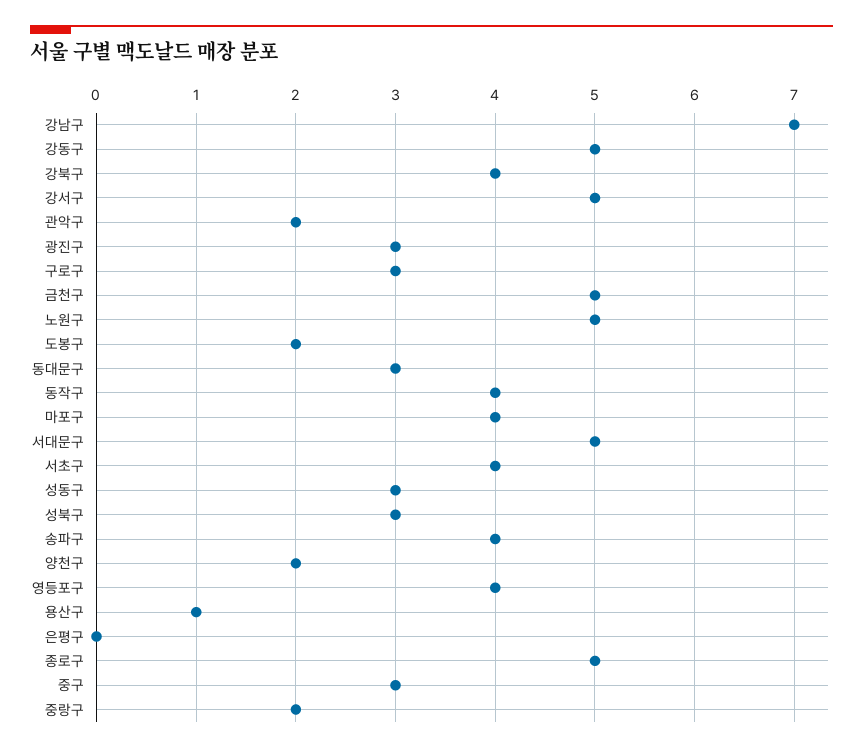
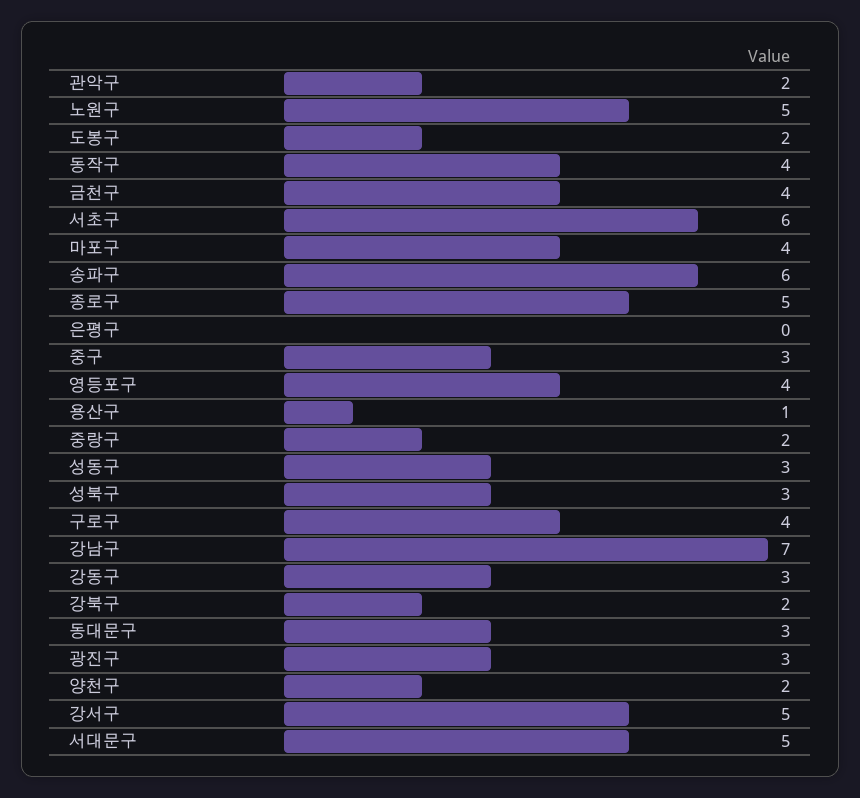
강동구: 5 -> 3
강북구: 4 -> 2
구로구: 3 -> 4
금천구: 5 -> 4
서초구: 4 -> 6
송파구: 4 -> 6

